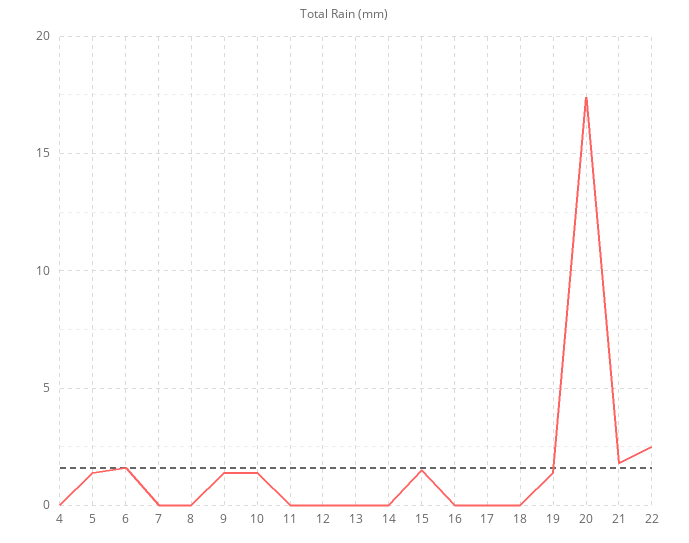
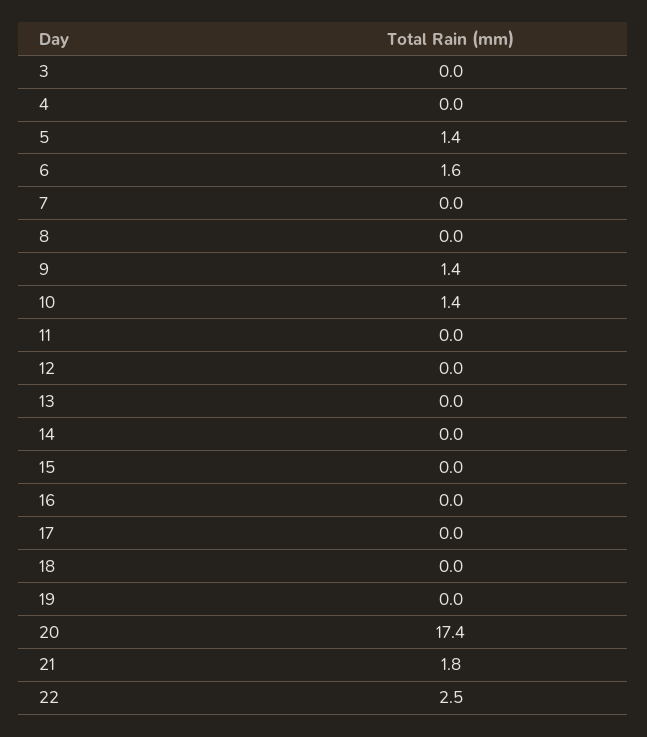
15: 1.5 -> 0
19: 1.5 -> 0
3: none -> 0

